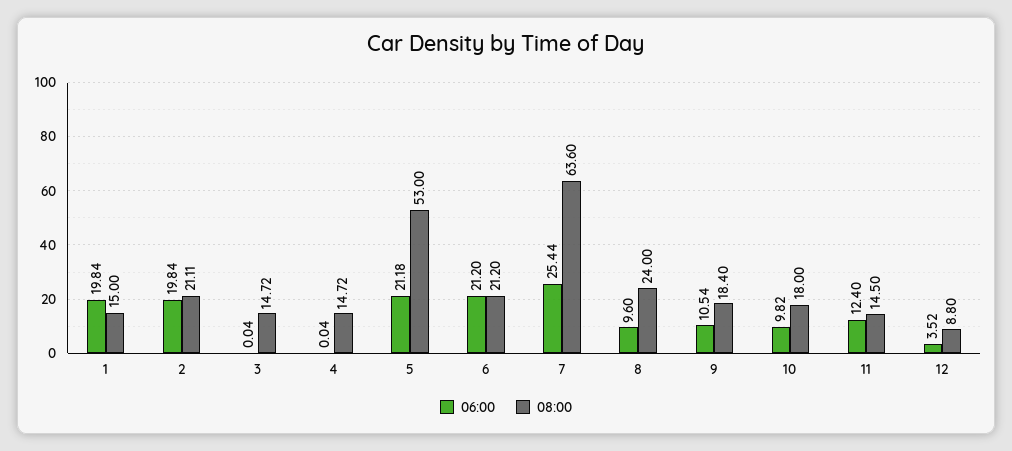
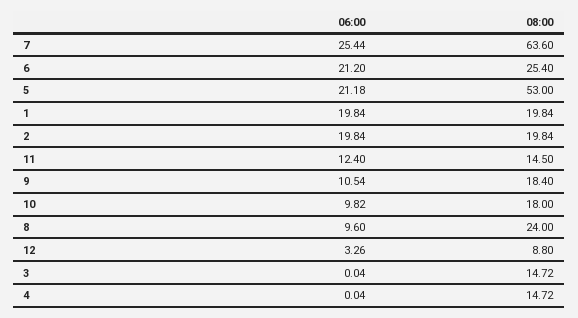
08:00, 1: 15 -> 19.84
08:00, 2: 21.11 -> 19.84
08:00, 6: 21.2 -> 25.4
06:00, 12: 3.52 -> 3.26

